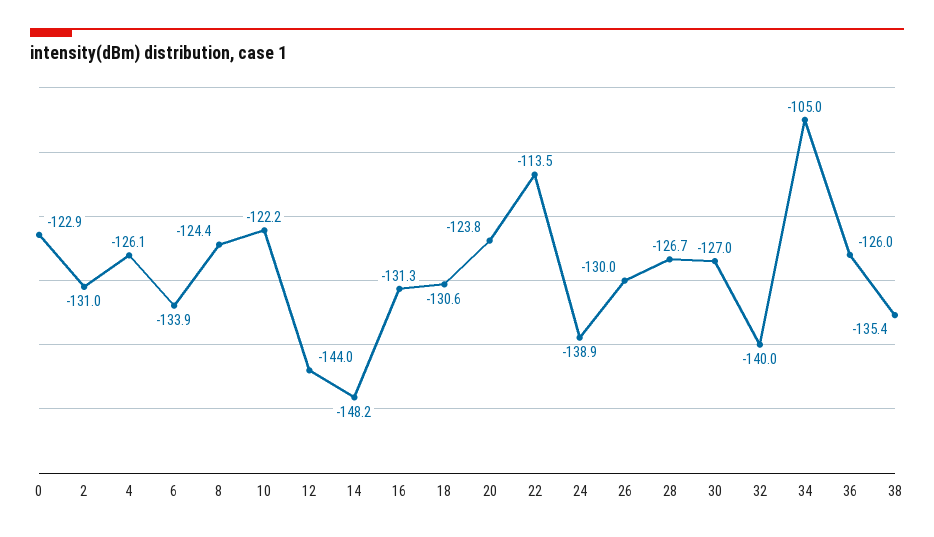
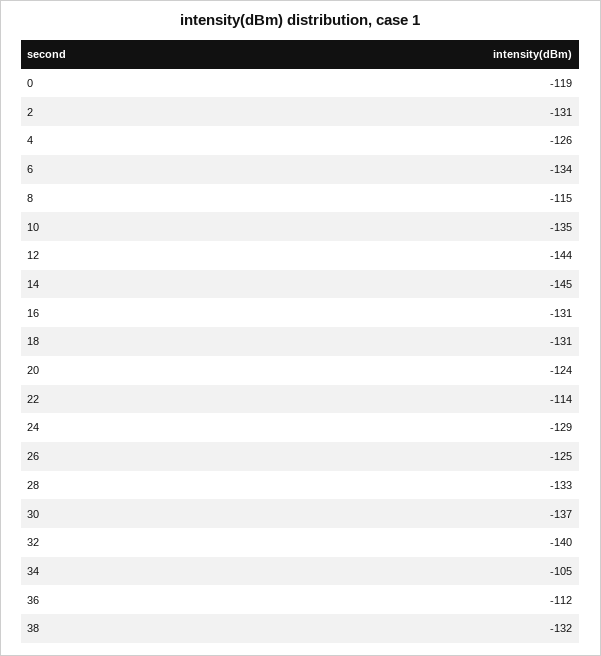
0: -122.9 -> -119
8: -124.4 -> -115
10: -122.2 -> -135
14: -148.2 -> -145
24: -138.9 -> -129
26: -130 -> -125
28: -126.7 -> -133
30: -127 -> -137
36: -126 -> -112
38: -135.4 -> -132

